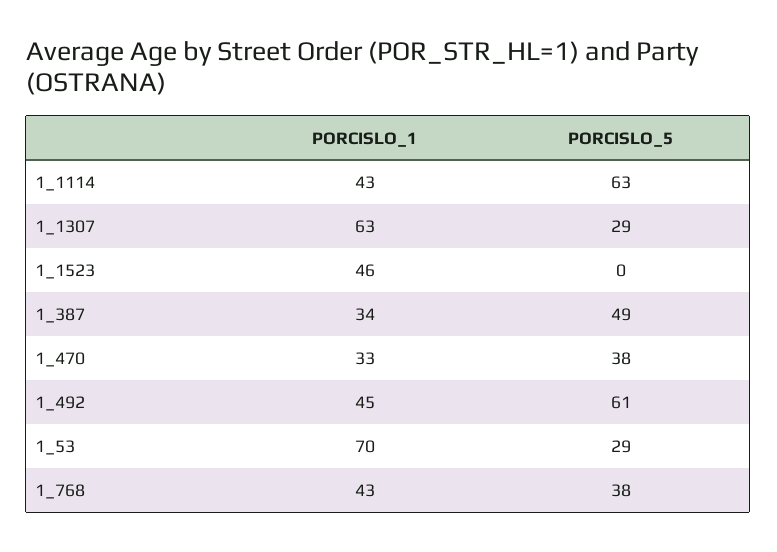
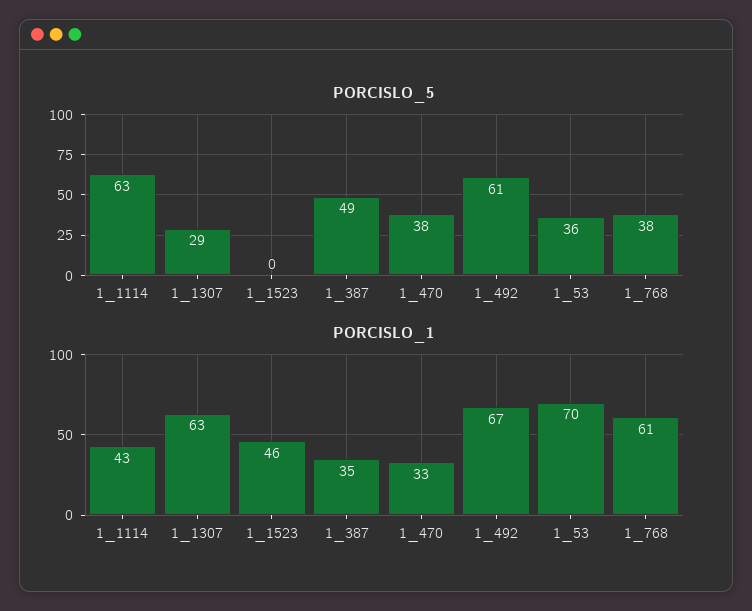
PORCISLO_1, 1_387: 34 -> 35
PORCISLO_1, 1_492: 45 -> 67
PORCISLO_5, 1_53: 29 -> 36
PORCISLO_1, 1_768: 43 -> 61

